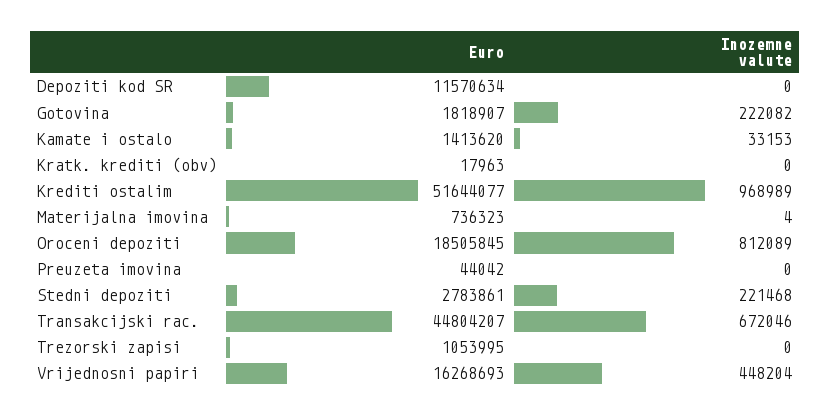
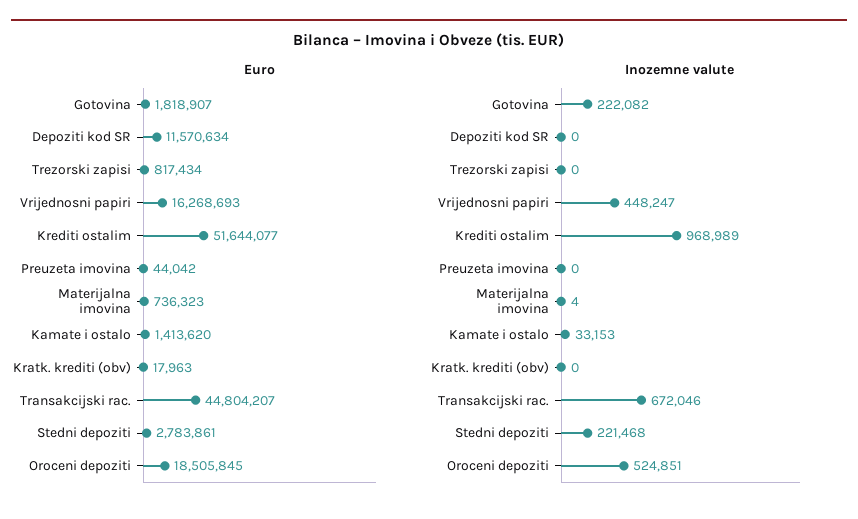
Inozemne valute, Oroceni depoziti: 812089 -> 524851
Euro, Trezorski zapisi: 1053995 -> 817434
Inozemne valute, Vrijednosni papiri: 448204 -> 448247

